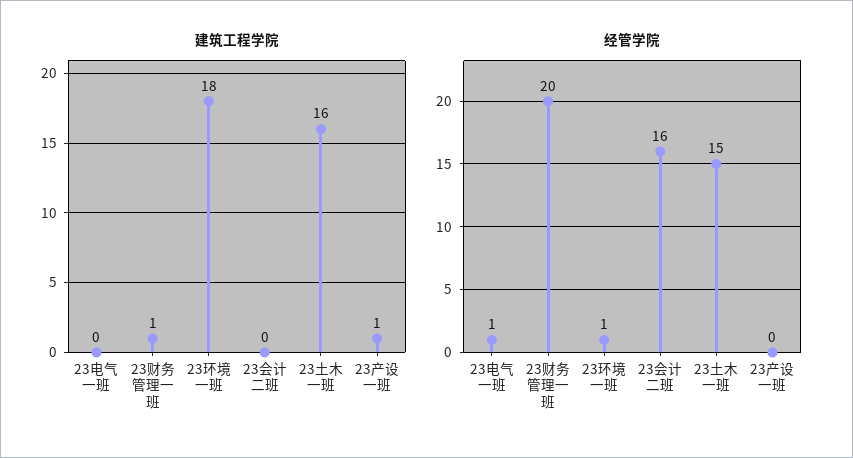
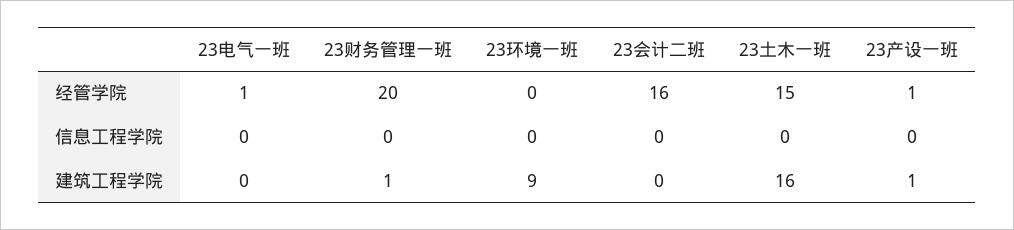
建筑工程学院, 23环境一班: 18 -> 9
经管学院, 23环境一班: 1 -> 0
经管学院, 23产设一班: 0 -> 1
信息工程学院, 23电气一班: none -> 0
信息工程学院, 23财务管理一班: none -> 0
信息工程学院, 23环境一班: none -> 0
信息工程学院, 23会计二班: none -> 0
信息工程学院, 23土木一班: none -> 0
信息工程学院, 23产设一班: none -> 0

